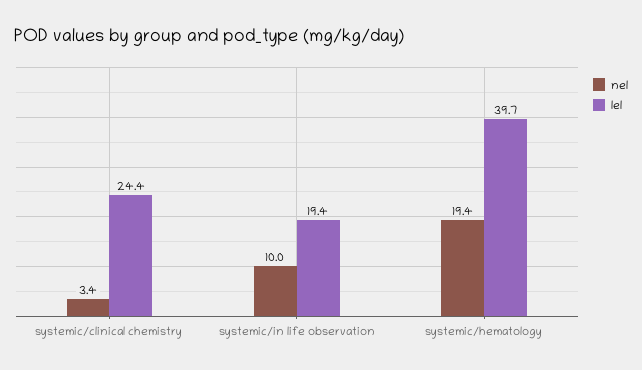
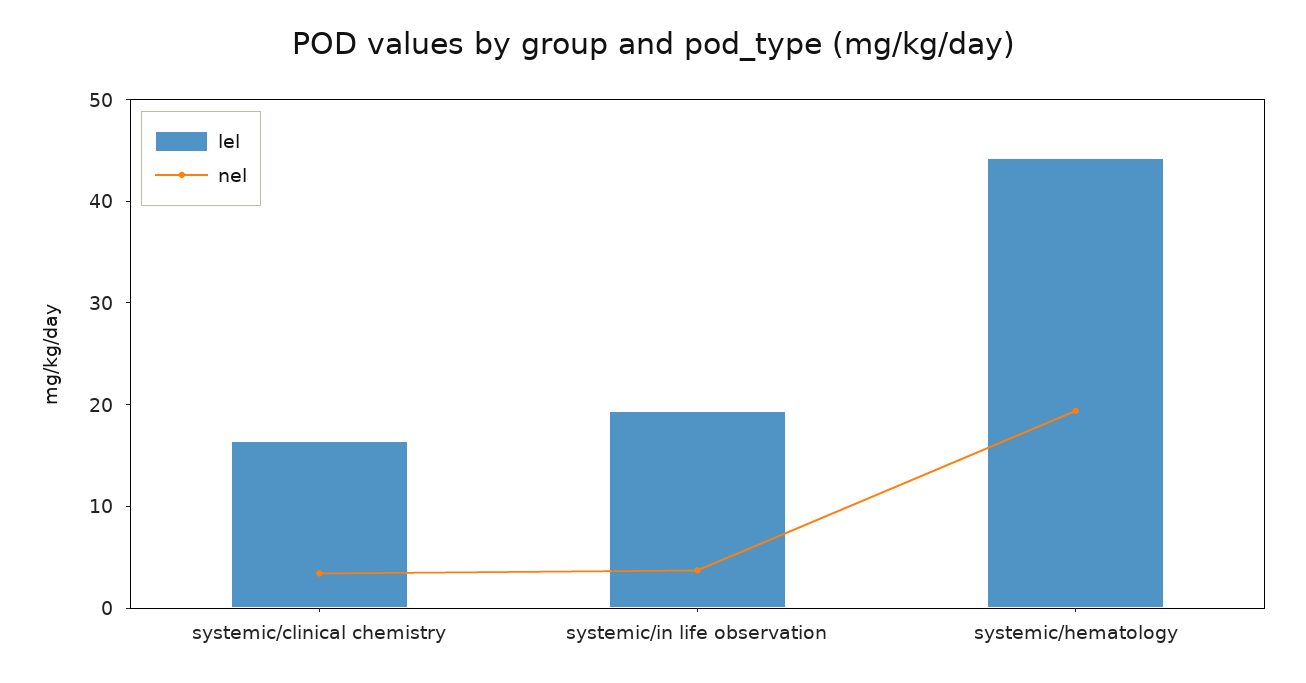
lel, systemic/clinical chemistry: 24.4 -> 16
nel, systemic/in life observation: 10 -> 4
lel, systemic/hematology: 39.7 -> 44

